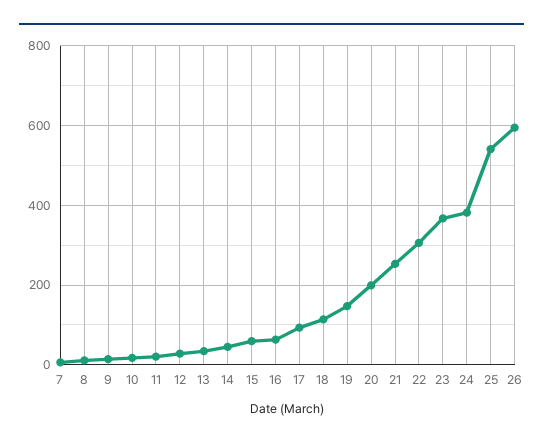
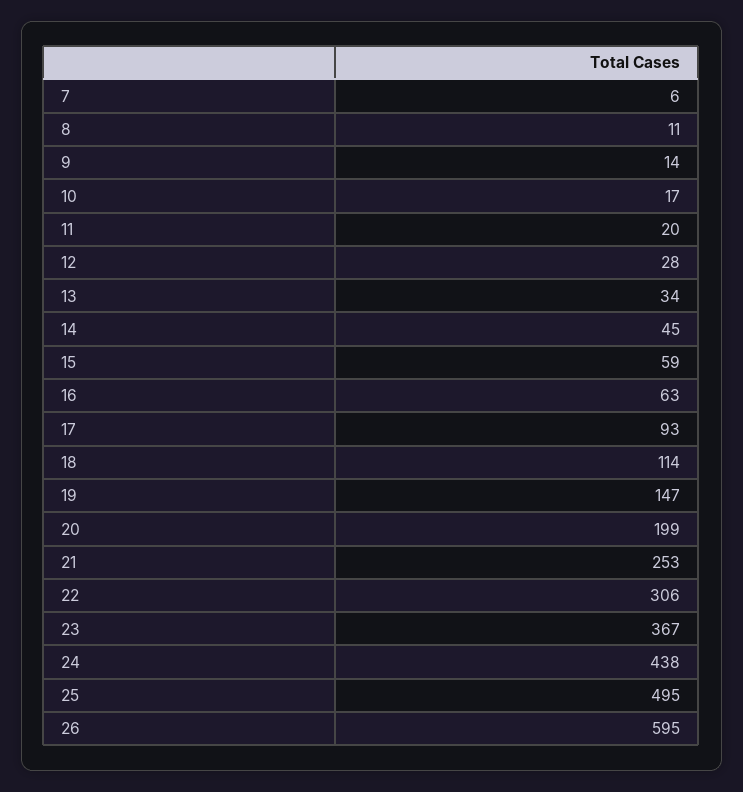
24: 380 -> 438
25: 540 -> 495

